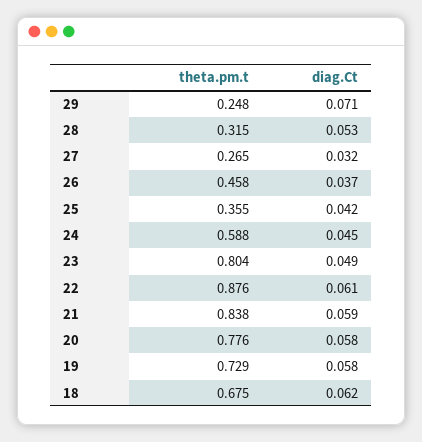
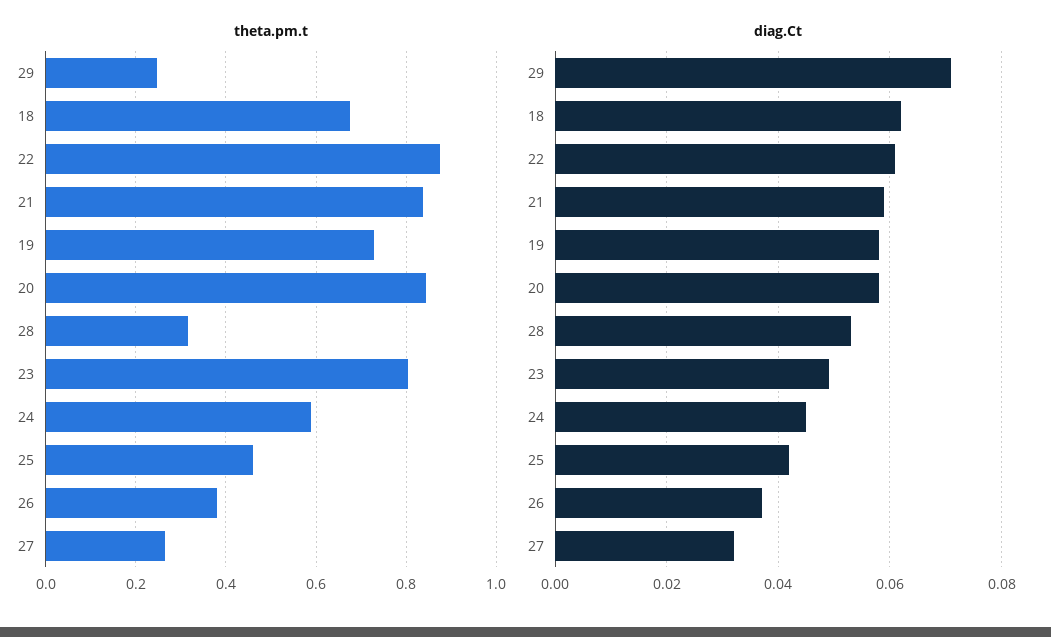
theta.pm.t, 26: 0.458 -> 0.38
theta.pm.t, 25: 0.355 -> 0.46
theta.pm.t, 20: 0.776 -> 0.84

